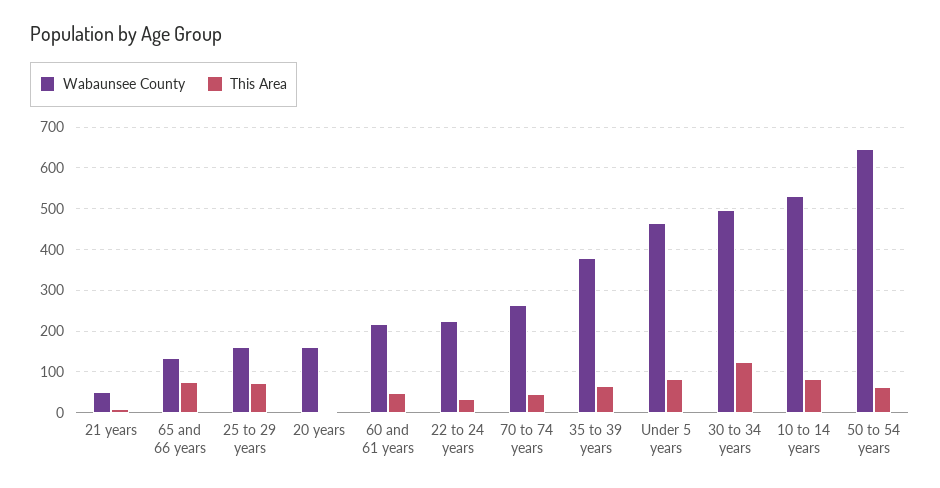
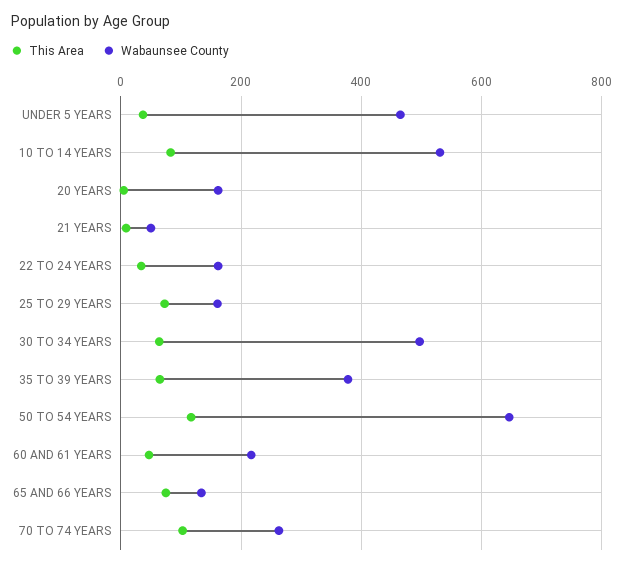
Wabaunsee County, 22 to 24 years: 220 -> 160
This Area, 70 to 74 years: 40 -> 100
This Area, Under 5 years: 80 -> 40
This Area, 30 to 34 years: 120 -> 60
This Area, 50 to 54 years: 60 -> 120

